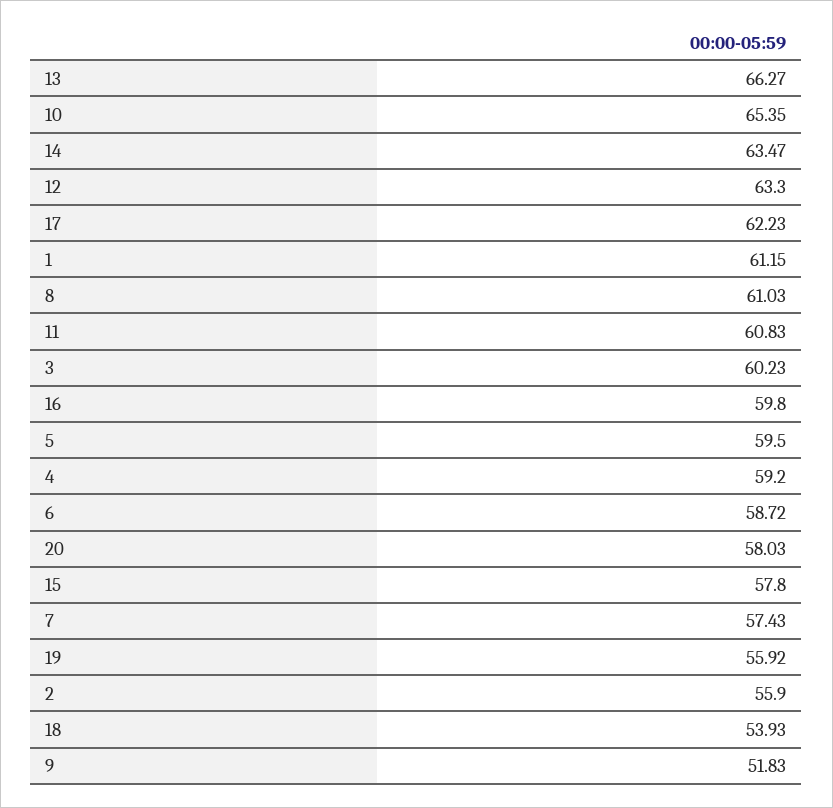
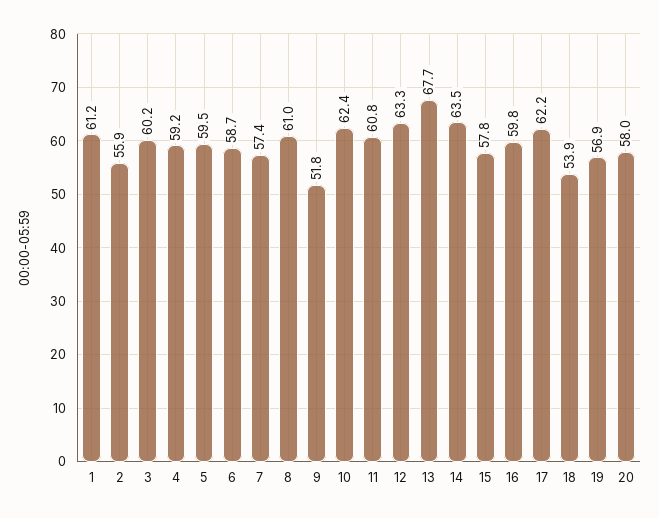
13: 66.27 -> 67.7
10: 65.35 -> 62.4
19: 55.92 -> 56.9

